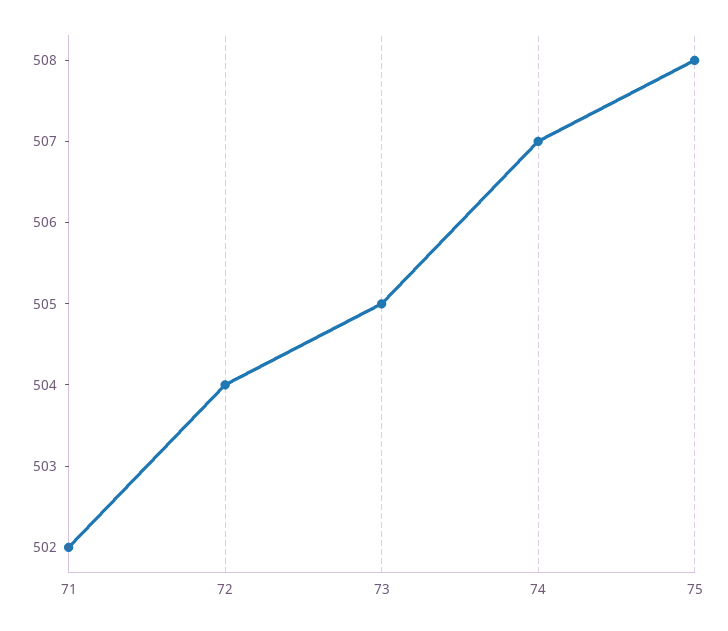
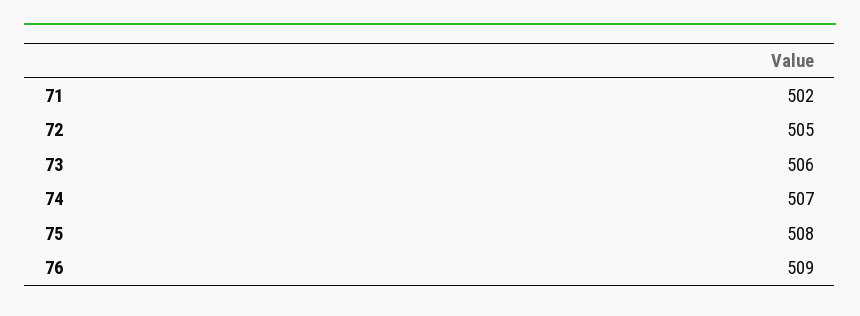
72: 504 -> 505
73: 505 -> 506
76: none -> 509

